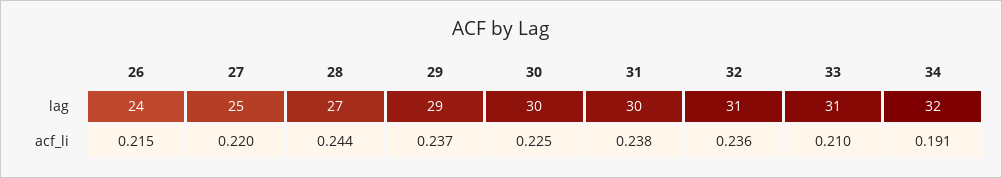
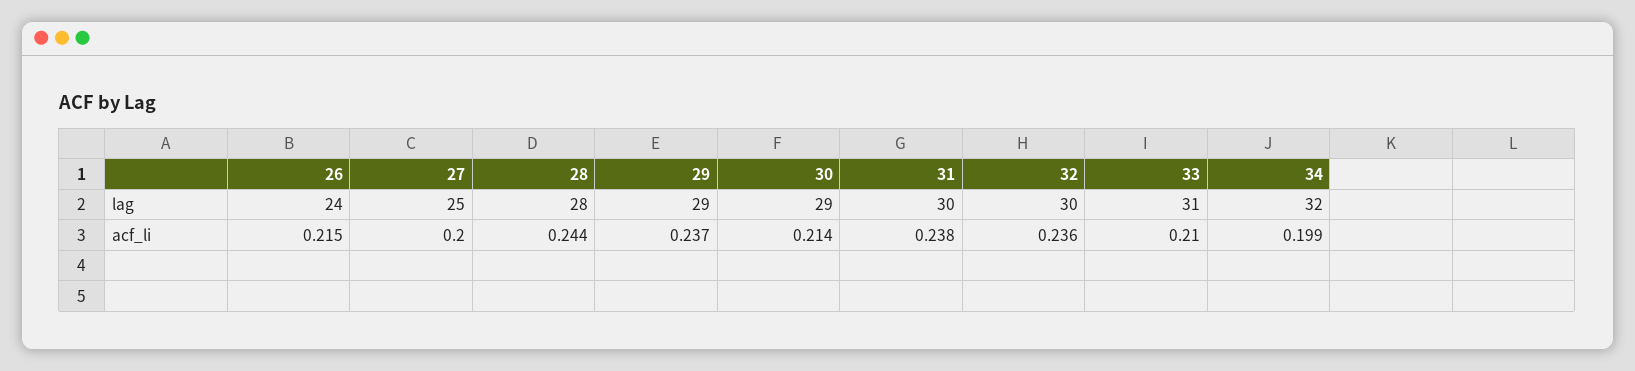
28, lag: 27 -> 28
30, lag: 30 -> 29
32, lag: 31 -> 30
27, acf_li: 0.22 -> 0.2
30, acf_li: 0.225 -> 0.214
34, acf_li: 0.191 -> 0.199

